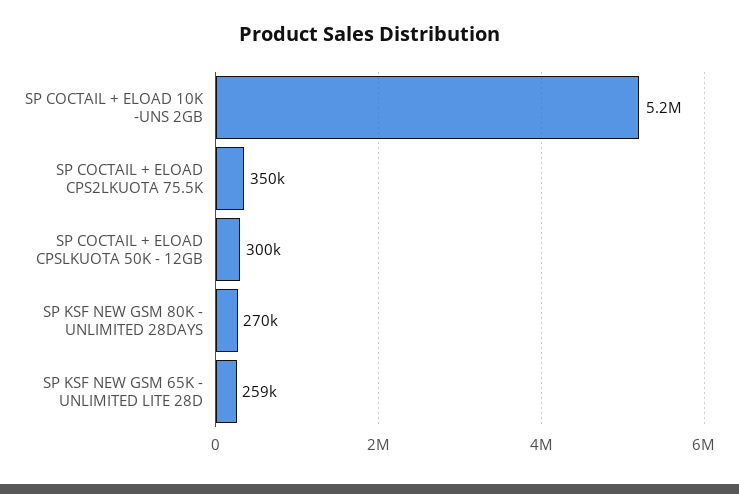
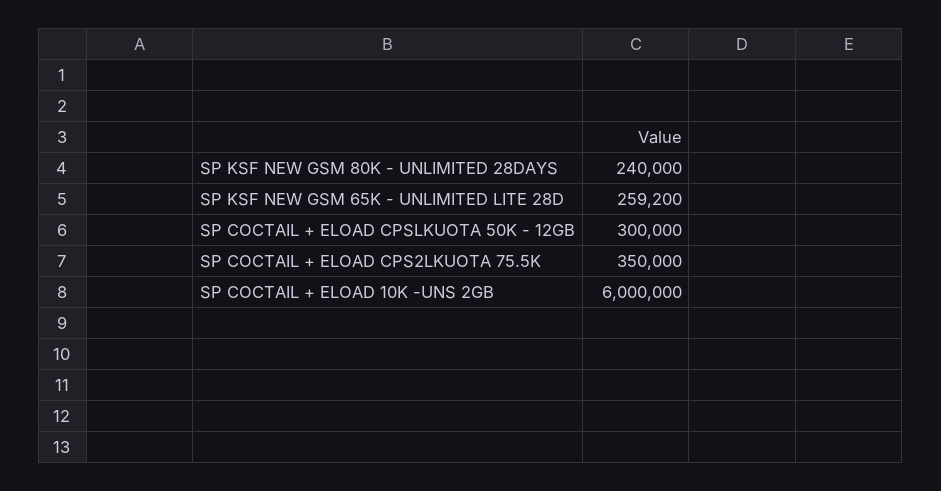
SP COCTAIL + ELOAD 10K -UNS 2GB: 5200000 -> 6000000
SP KSF NEW GSM 80K - UNLIMITED 28DAYS: 270000 -> 240000

